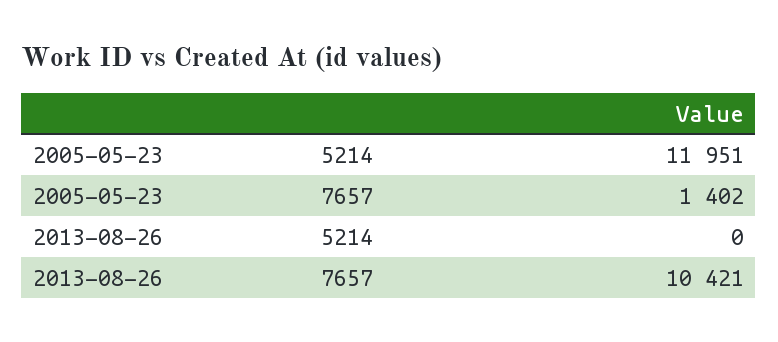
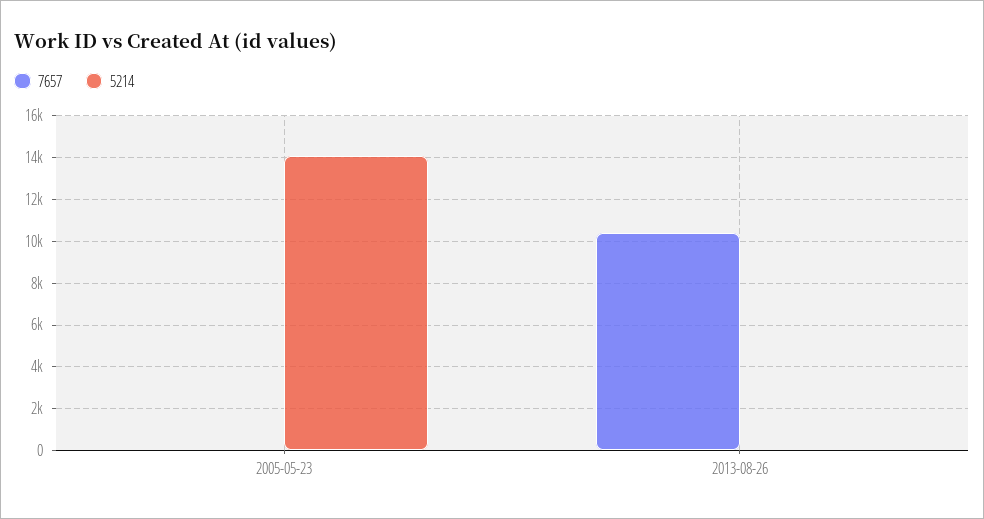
5214, 2005-05-23: 11951 -> 14000
7657, 2005-05-23: 1402 -> 0

